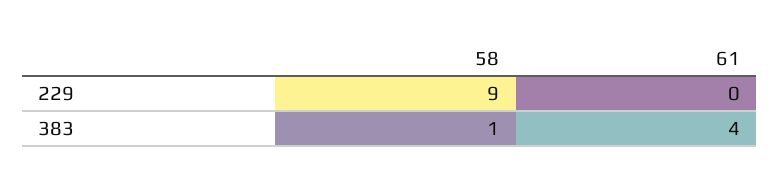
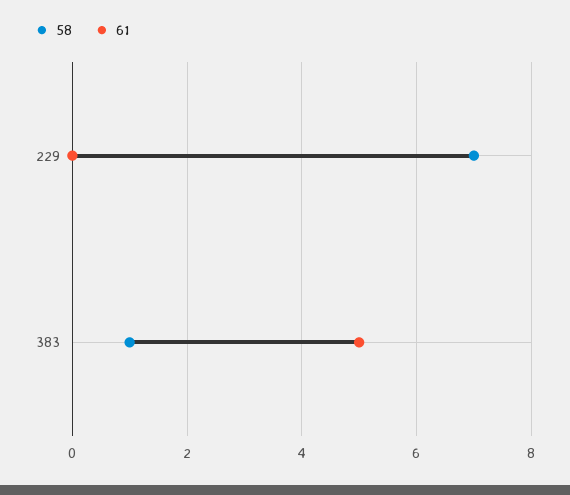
58, 229: 9 -> 7
61, 383: 4 -> 5

